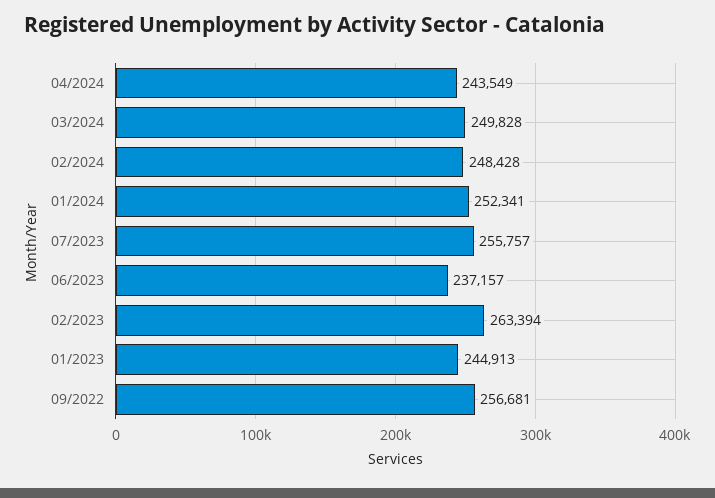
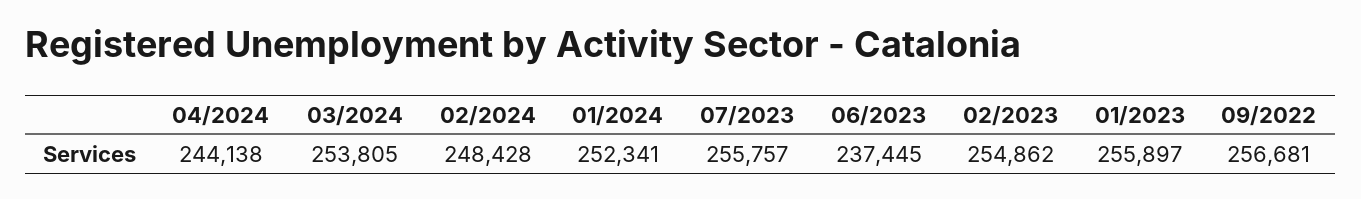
04/2024: 243549 -> 244138
03/2024: 249828 -> 253805
06/2023: 237157 -> 237445
02/2023: 263394 -> 254862
01/2023: 244913 -> 255897

